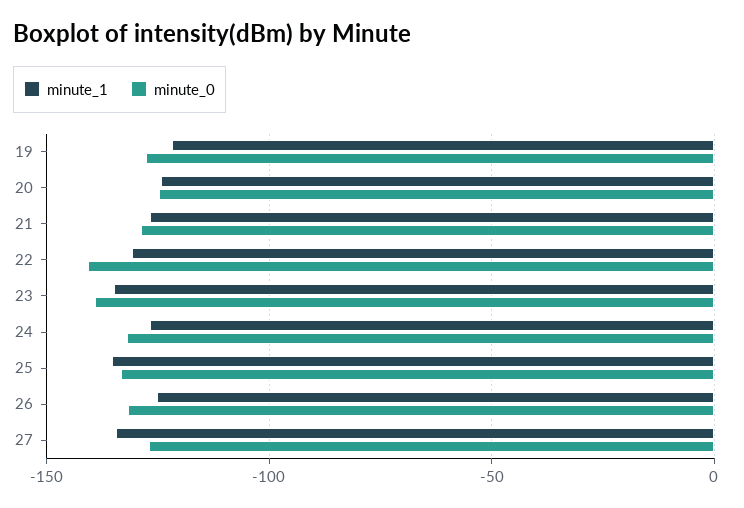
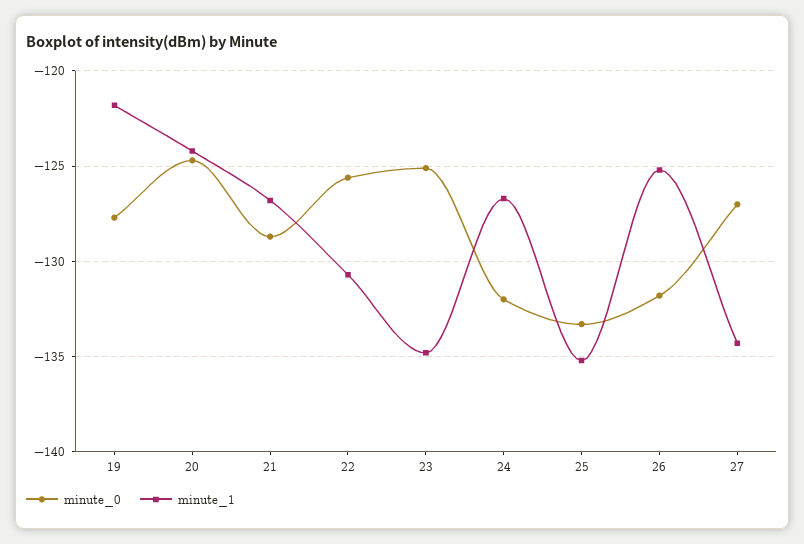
minute_0, 22: -140 -> -125.5
minute_0, 23: -140 -> -125

